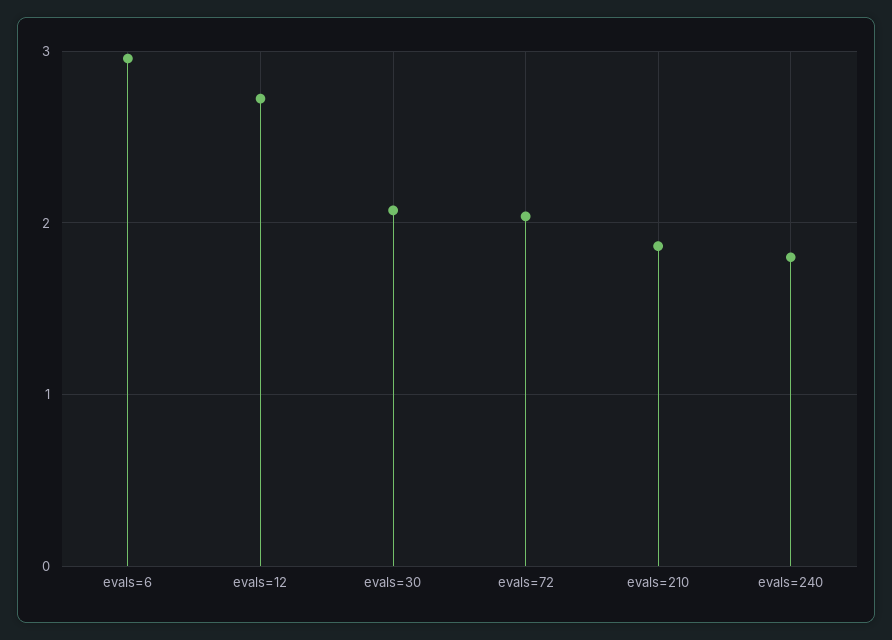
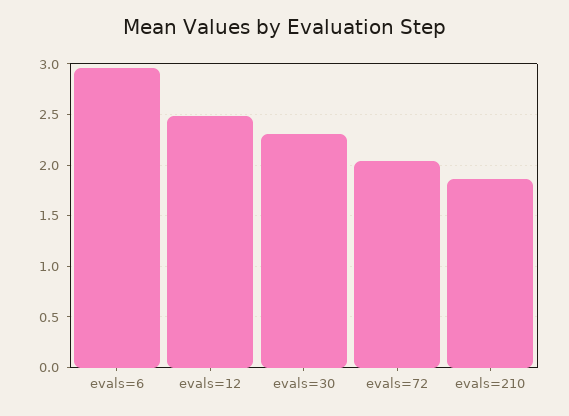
evals=12: 2.7 -> 2.5
evals=30: 2.1 -> 2.3
evals=240: 1.8 -> none

